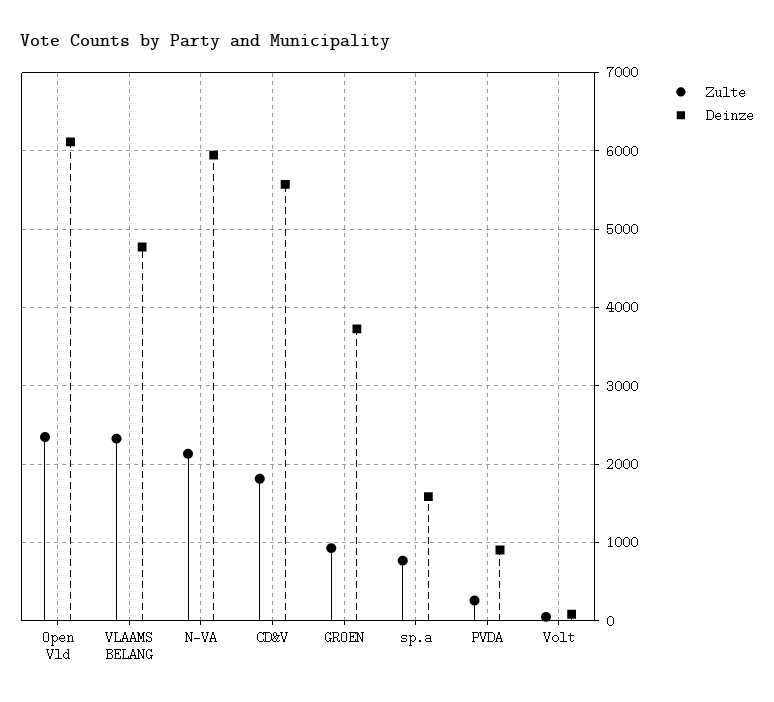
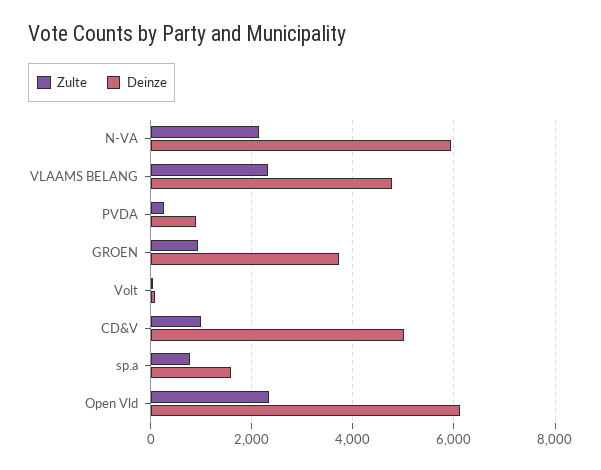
Zulte, CD&V: 1800 -> 1000
Deinze, CD&V: 5600 -> 5000

